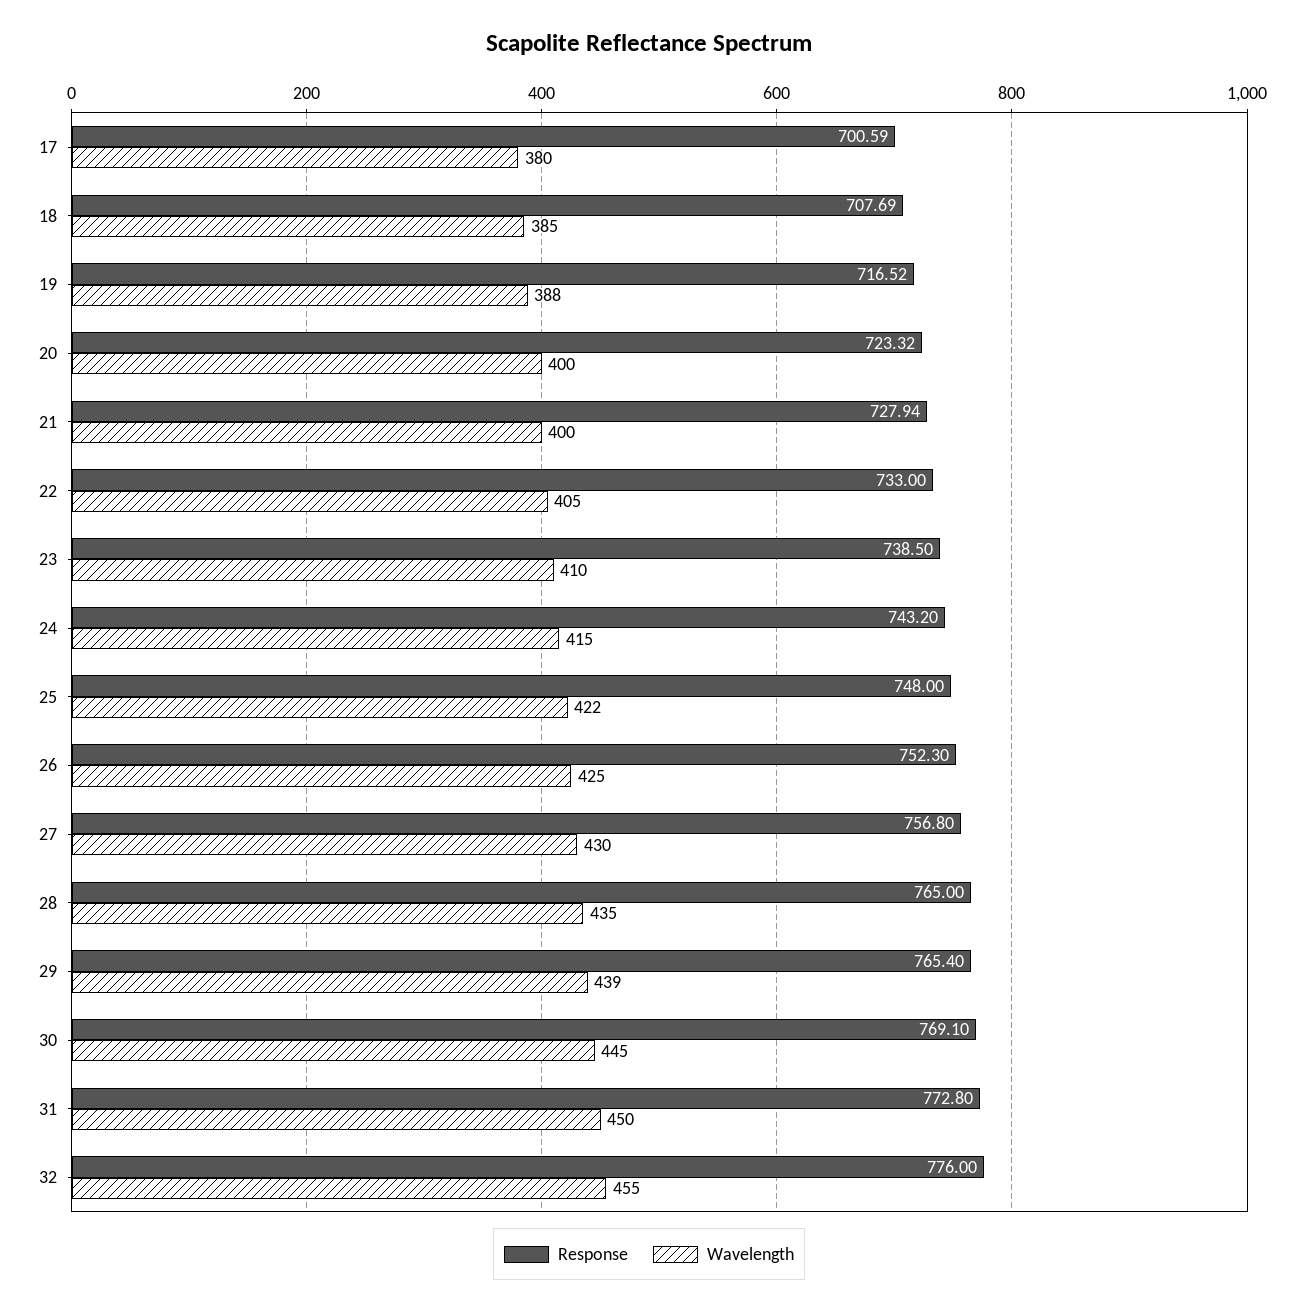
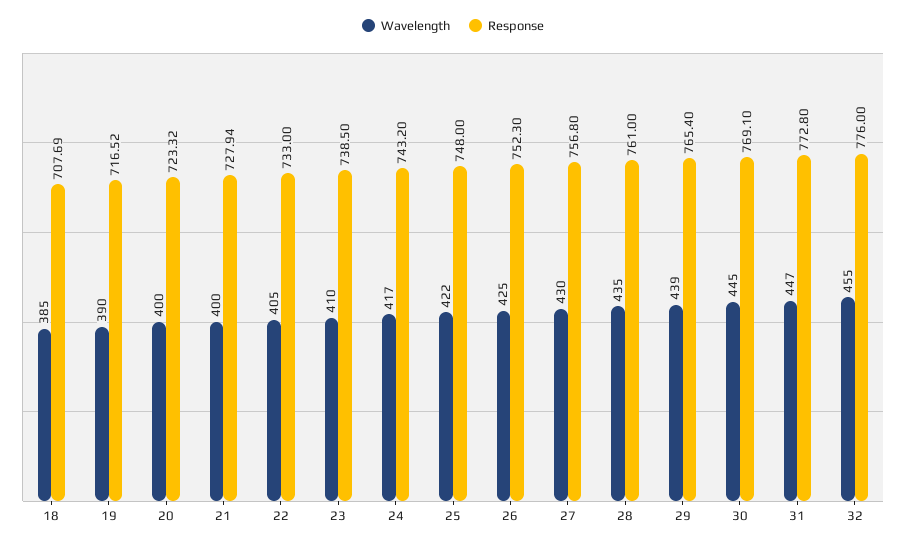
Response, 17: 700.59 -> none
Wavelength, 17: 380 -> none
Wavelength, 19: 388 -> 390
Wavelength, 24: 415 -> 417
Response, 28: 765 -> 761
Wavelength, 31: 450 -> 447

